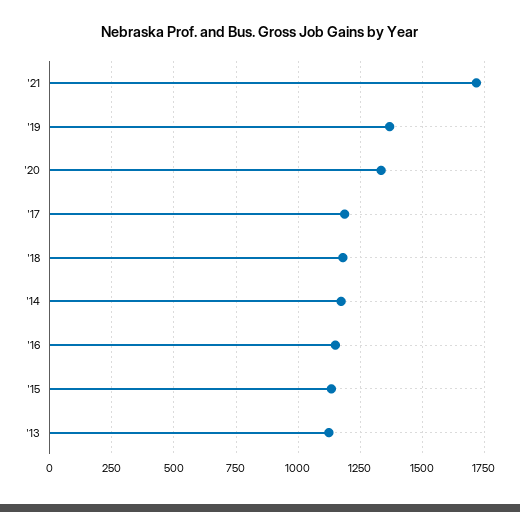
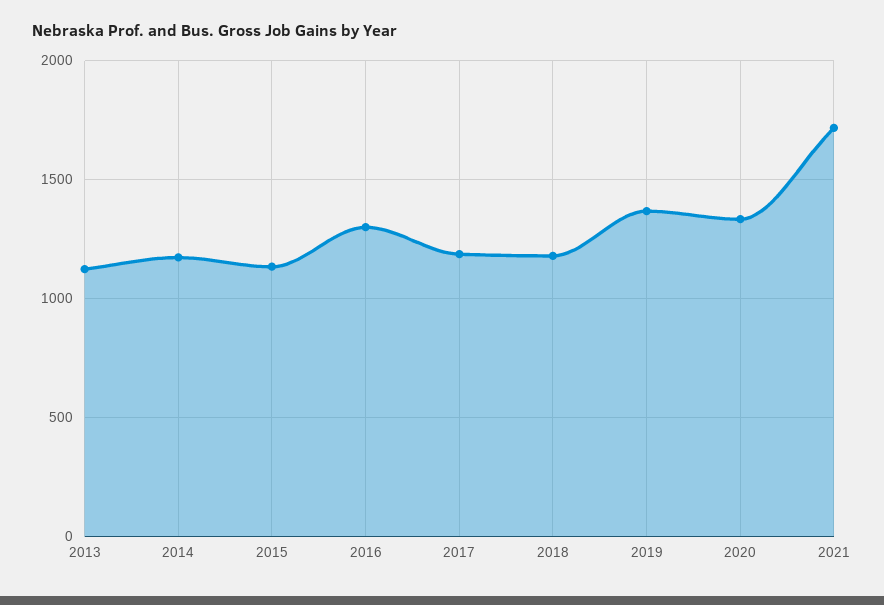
'16: 1150 -> 1300

